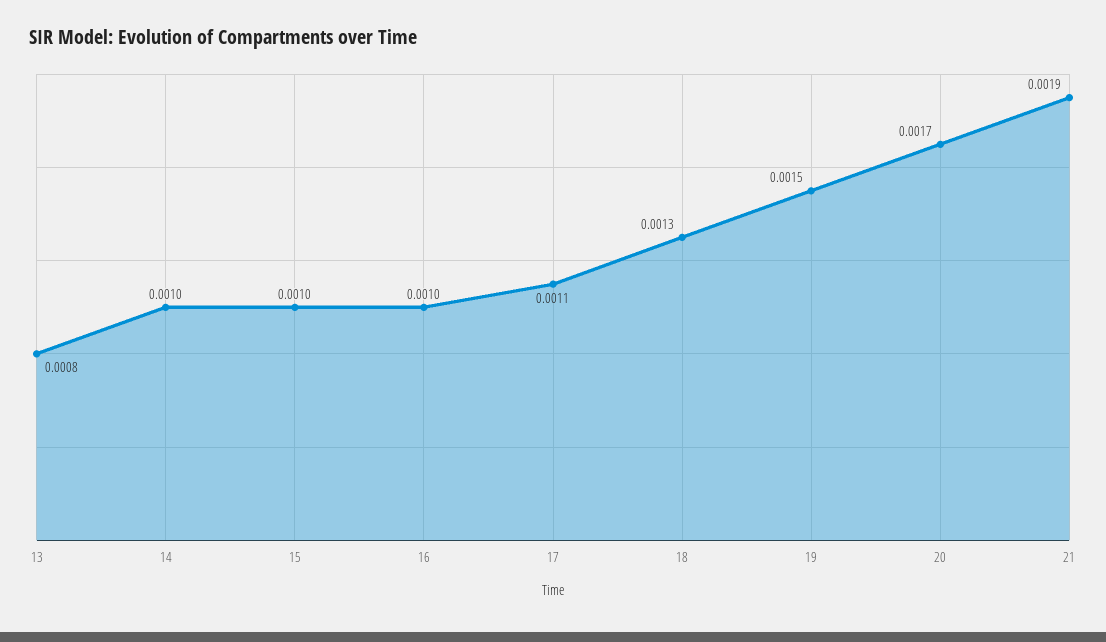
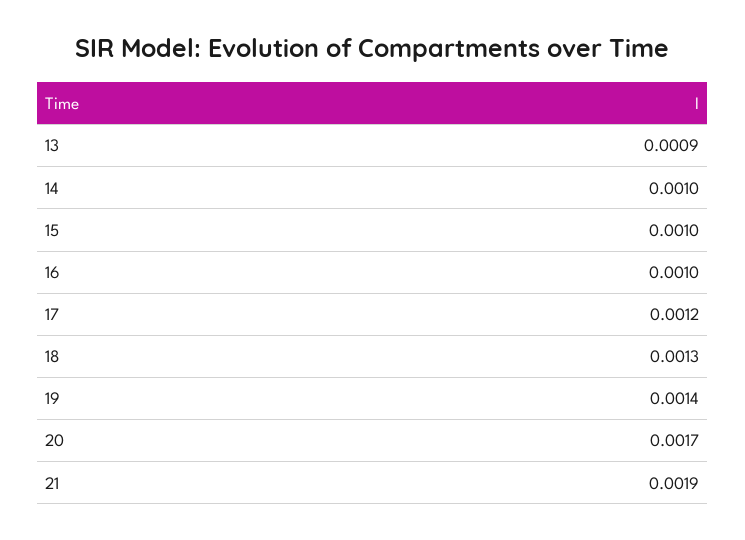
13: 0.0008 -> 0.0009
17: 0.0011 -> 0.0012
19: 0.0015 -> 0.0014

